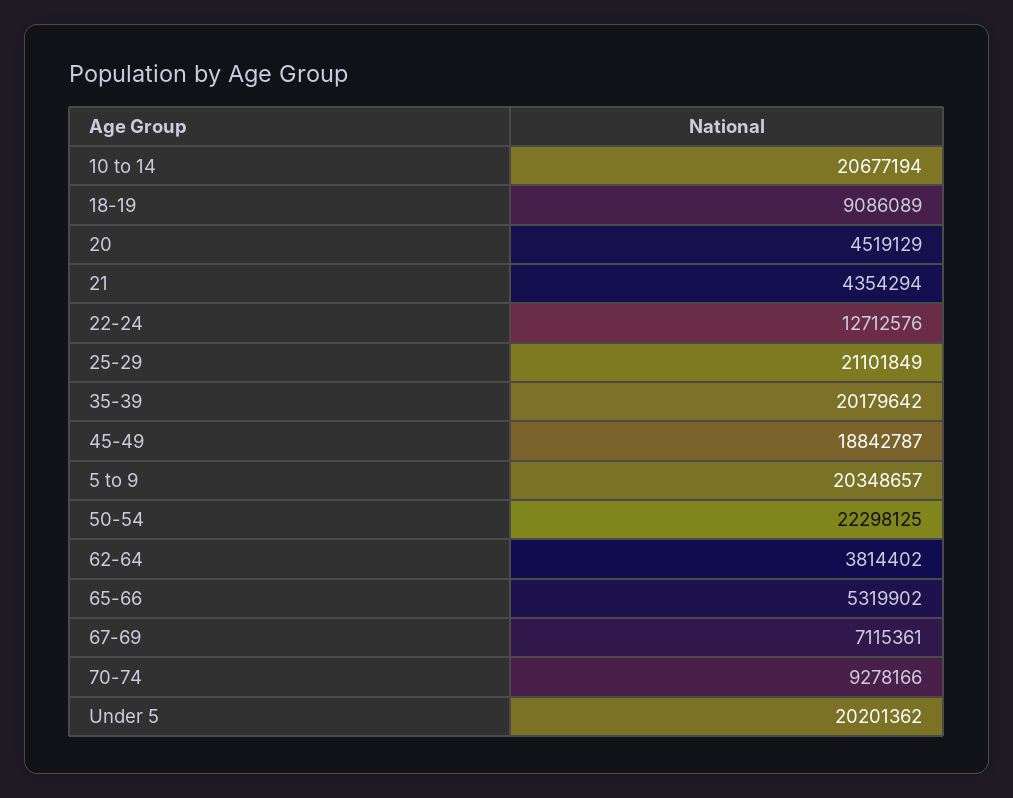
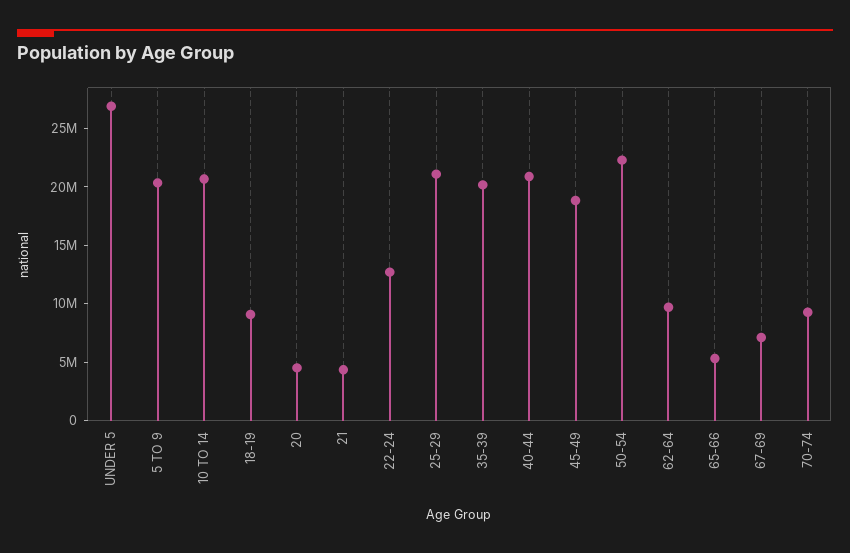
62-64: 3814402 -> 10000000
Under 5: 20201362 -> 27000000
40-44: none -> 21000000

